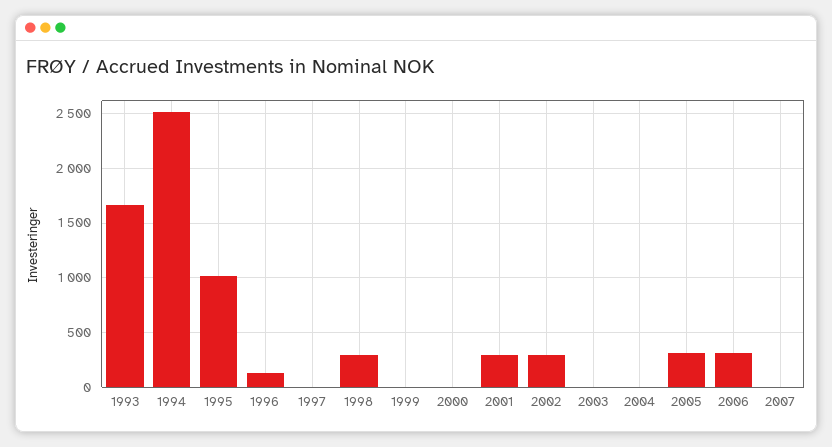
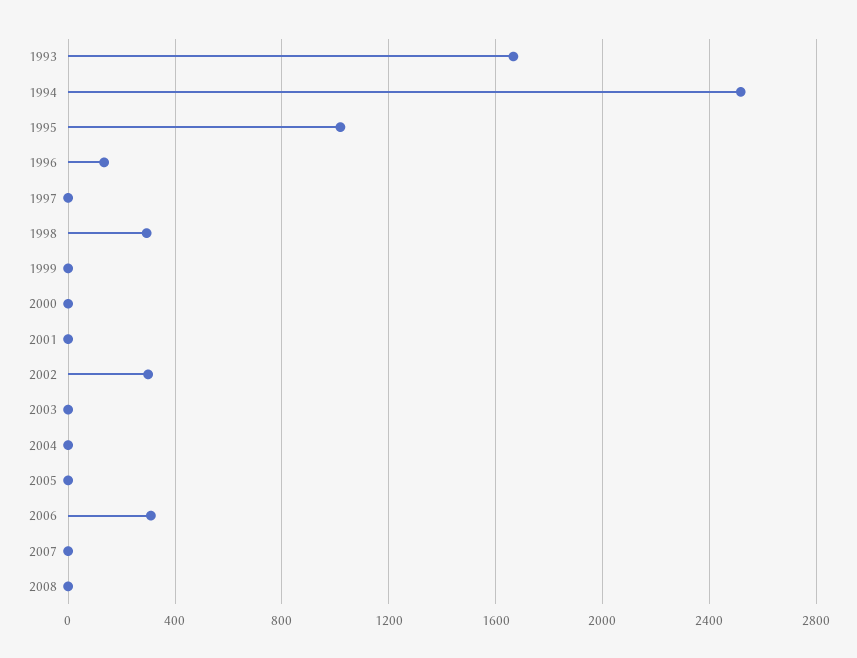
2001: 300 -> 0
2005: 300 -> 0
2008: none -> 0

